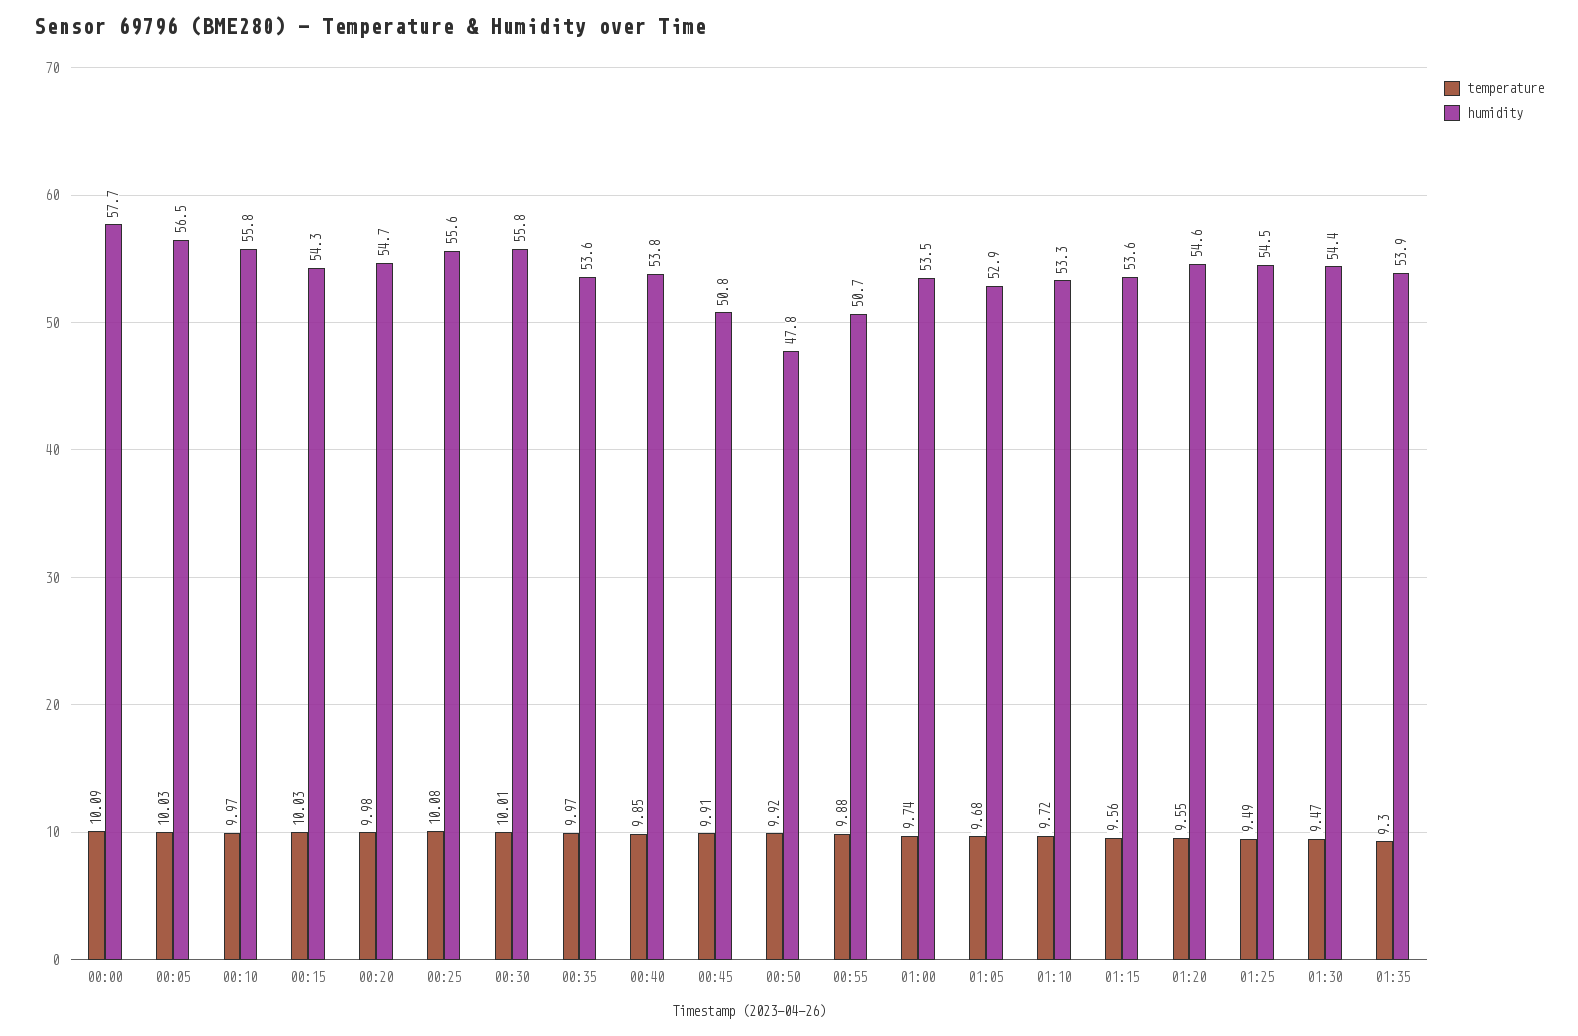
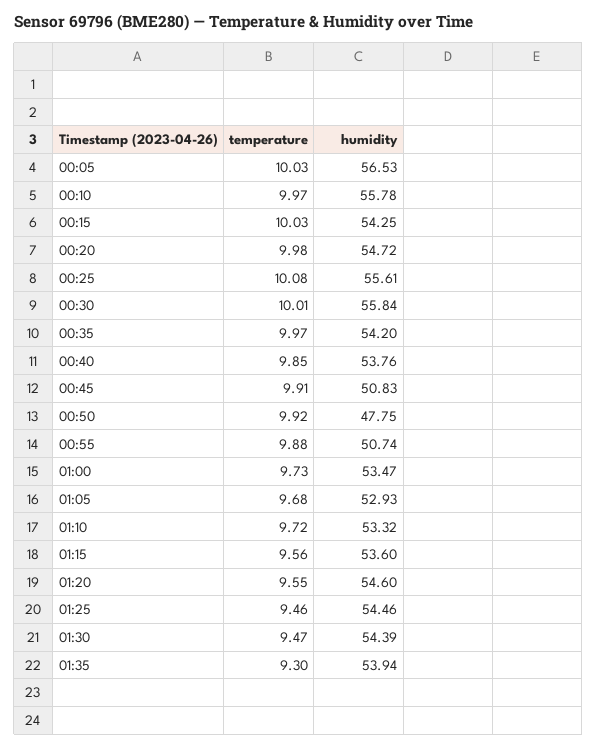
temperature, 00:00: 10.09 -> none
humidity, 00:00: 57.7 -> none
humidity, 00:35: 53.6 -> 54.2
temperature, 01:00: 9.74 -> 9.73
temperature, 01:25: 9.49 -> 9.46

